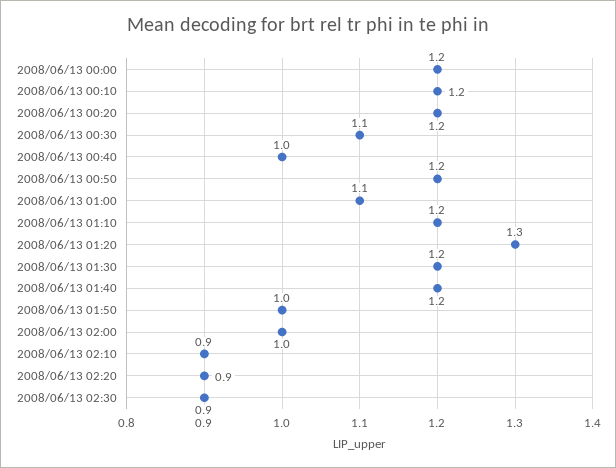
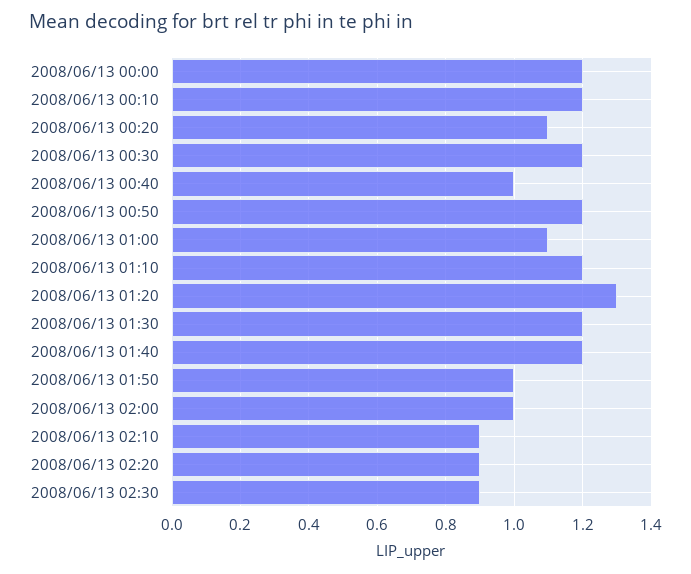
2008/06/13 00:20: 1.2 -> 1.1
2008/06/13 00:30: 1.1 -> 1.2

